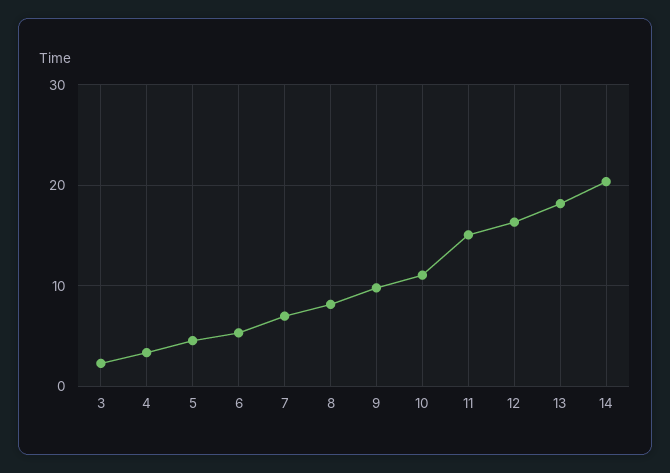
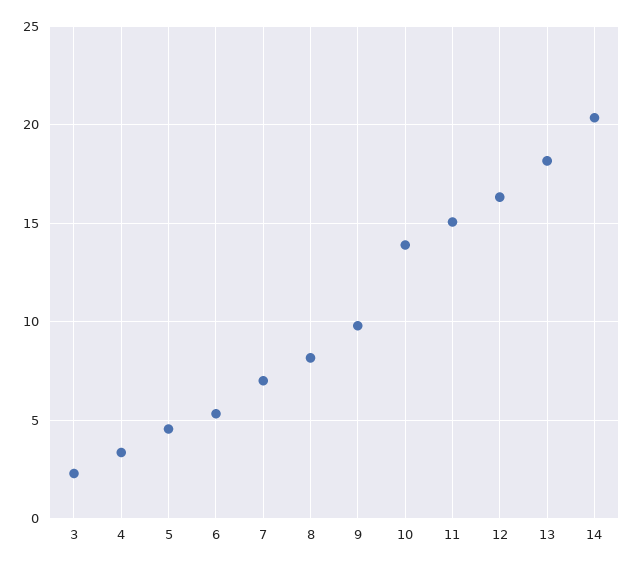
10: 11 -> 14

